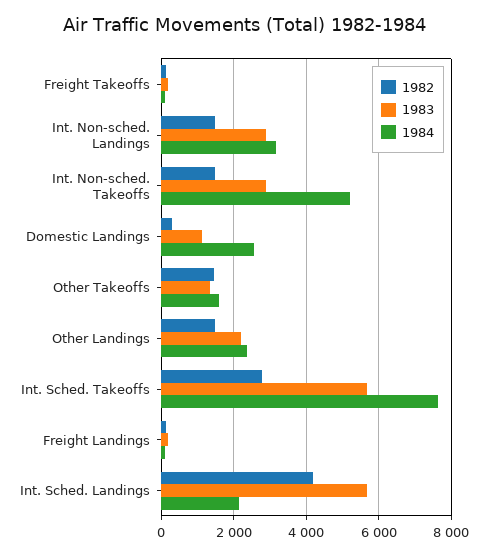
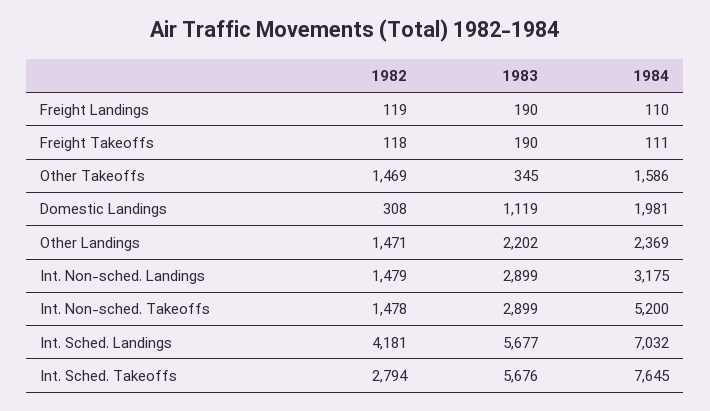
1984, Domestic Landings: 2600 -> 1981
1983, Other Takeoffs: 1400 -> 345
1984, Int. Sched. Landings: 2200 -> 7032

